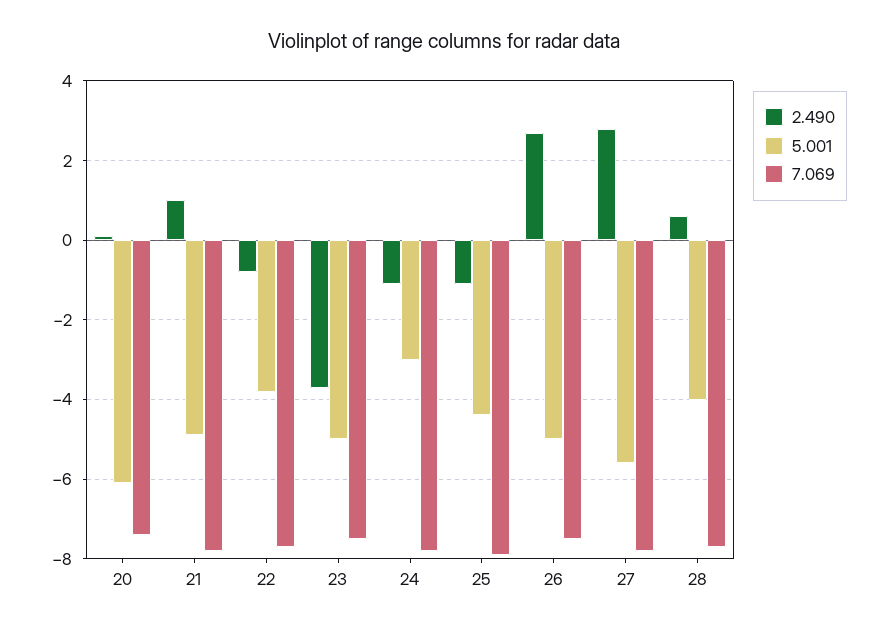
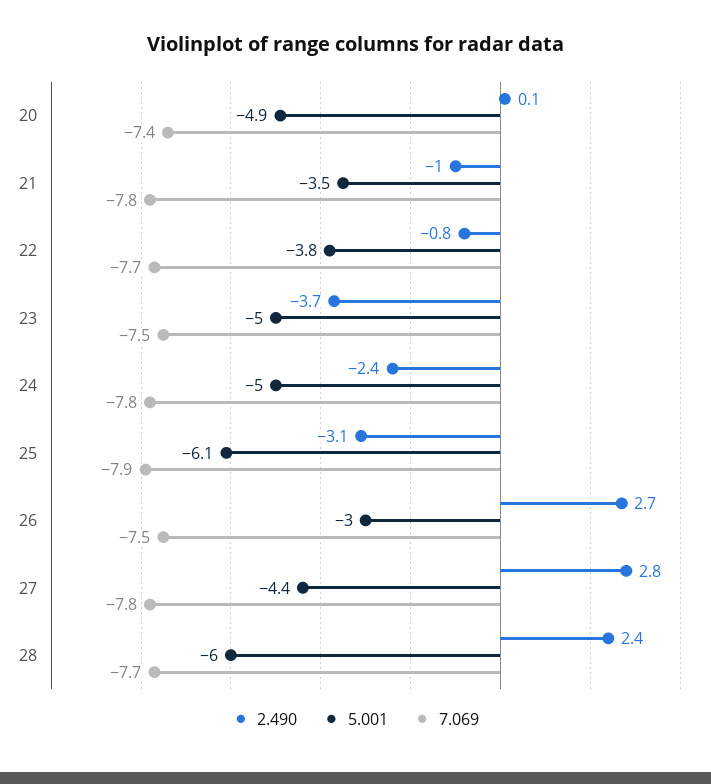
5.001, 20: -6 -> -4.9
2.490, 21: 1 -> -1
5.001, 21: -5 -> -3.5
2.490, 24: -1 -> -2.4
5.001, 24: -3 -> -5
2.490, 25: -1 -> -3.1
5.001, 25: -4.5 -> -6.1
5.001, 26: -5 -> -3
5.001, 27: -5.5 -> -4.4
2.490, 28: 0.5 -> 2.4
5.001, 28: -4 -> -6

